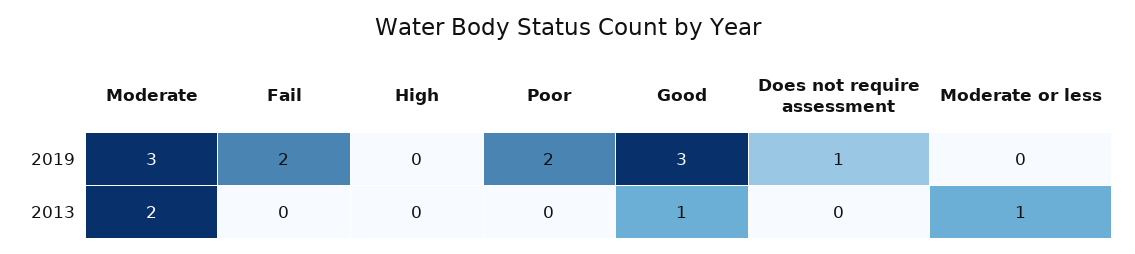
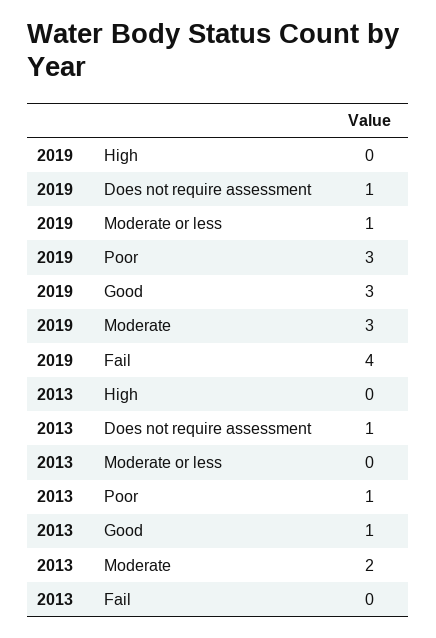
Fail, 2019: 2 -> 4
Poor, 2019: 2 -> 3
Moderate or less, 2019: 0 -> 1
Poor, 2013: 0 -> 1
Does not require assessment, 2013: 0 -> 1
Moderate or less, 2013: 1 -> 0

